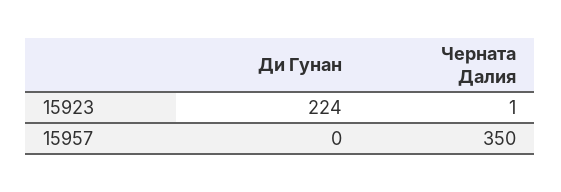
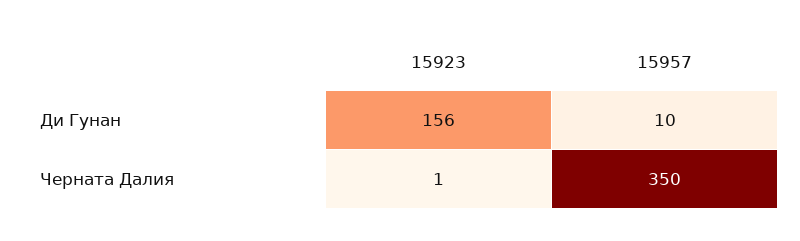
Ди Гунан, 15923: 224 -> 156
Ди Гунан, 15957: 0 -> 10

